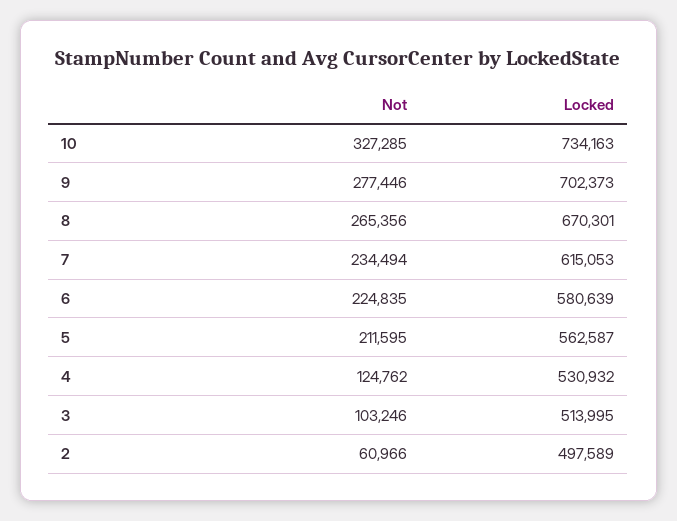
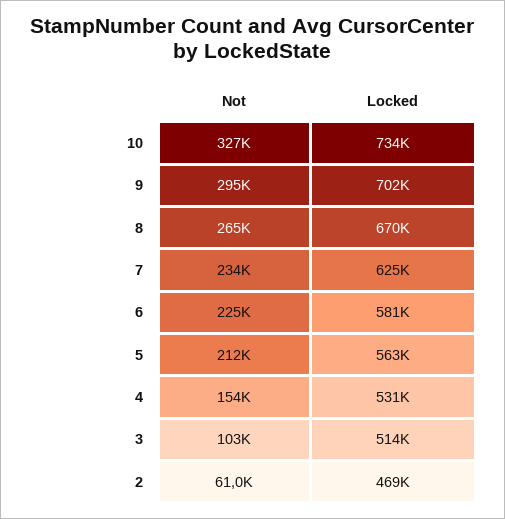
Not, 9: 277446 -> 295000
Locked, 7: 615053 -> 625000
Not, 4: 124762 -> 154000
Locked, 2: 497589 -> 469000

